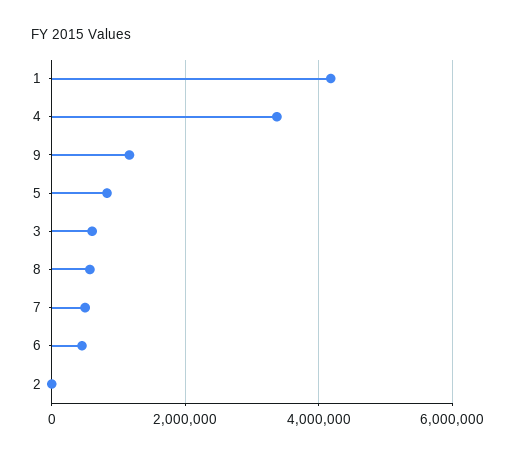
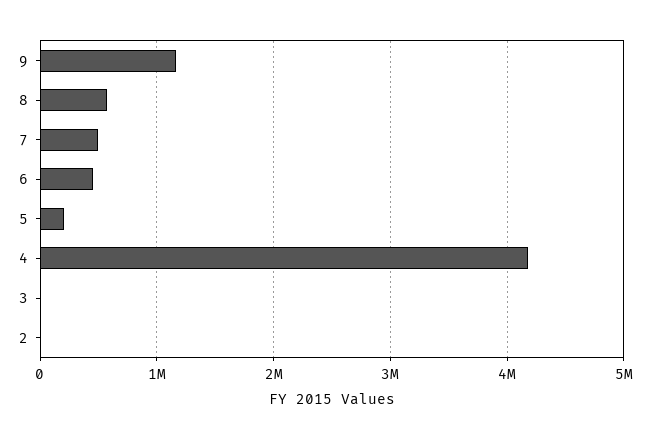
1: 4200000 -> none
4: 3400000 -> 4200000
5: 800000 -> 200000
3: 600000 -> 0

